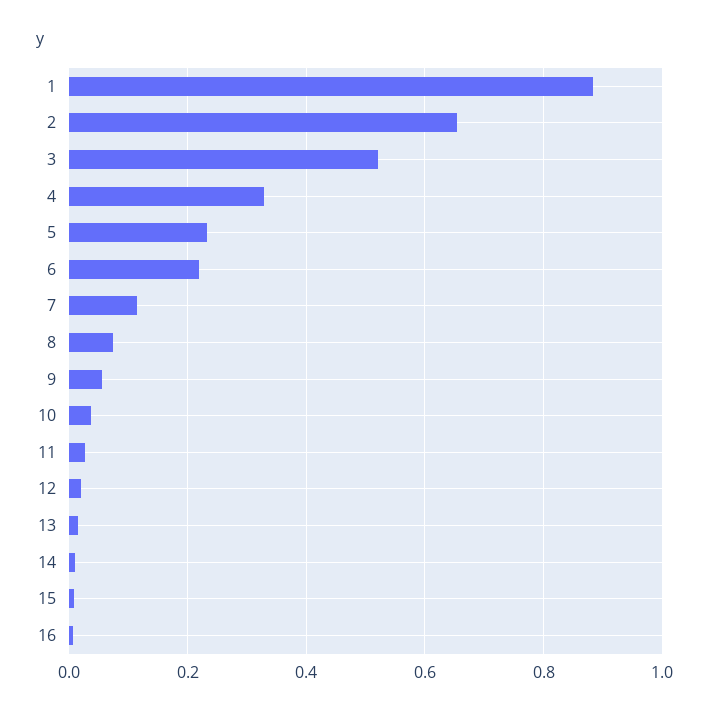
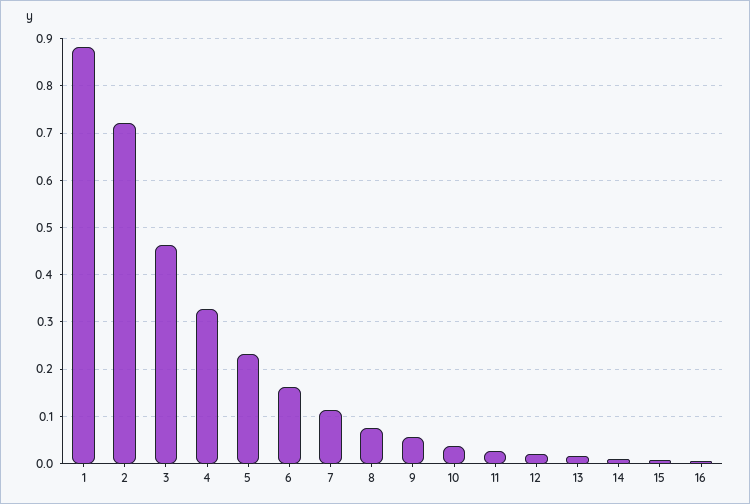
2: 0.66 -> 0.72
3: 0.52 -> 0.46
6: 0.22 -> 0.16

